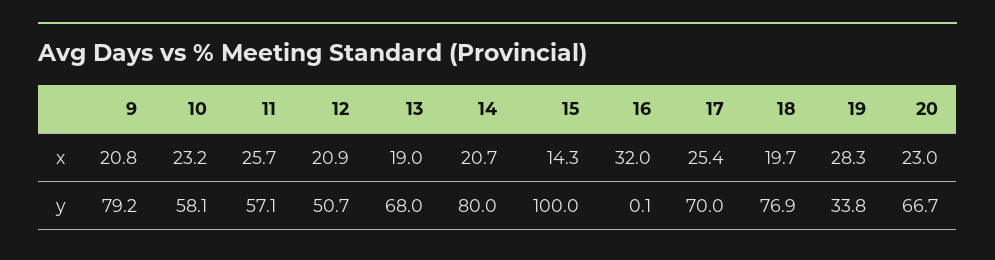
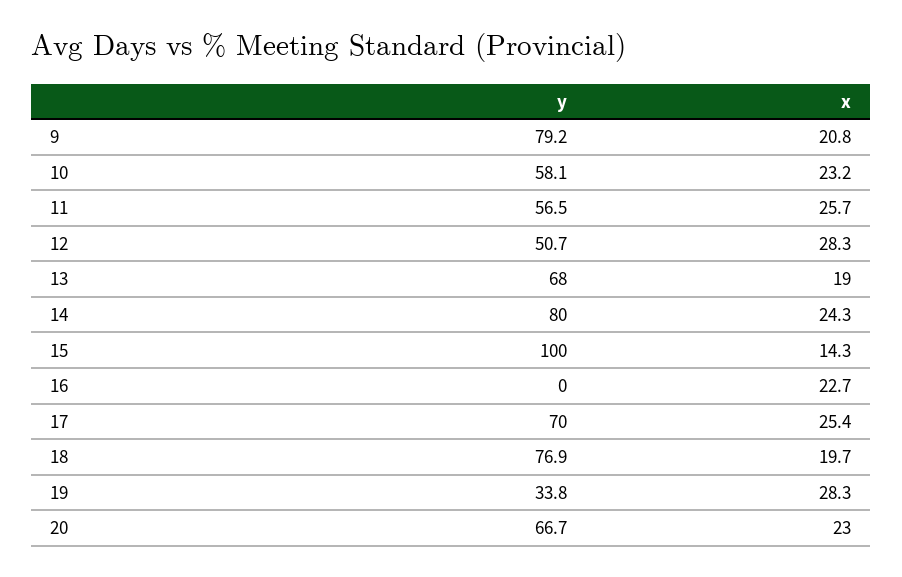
12, x: 20.9 -> 28.3
14, x: 20.7 -> 24.3
16, x: 32 -> 22.7
11, y: 57.1 -> 56.5
16, y: 0.1 -> 0

